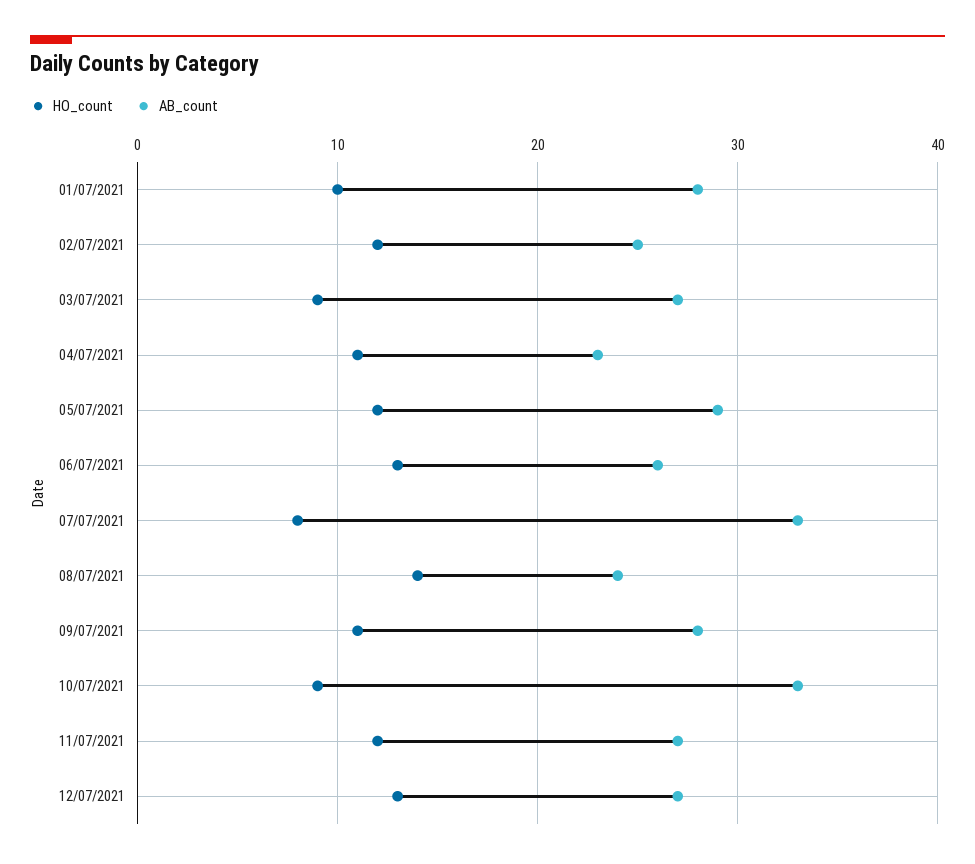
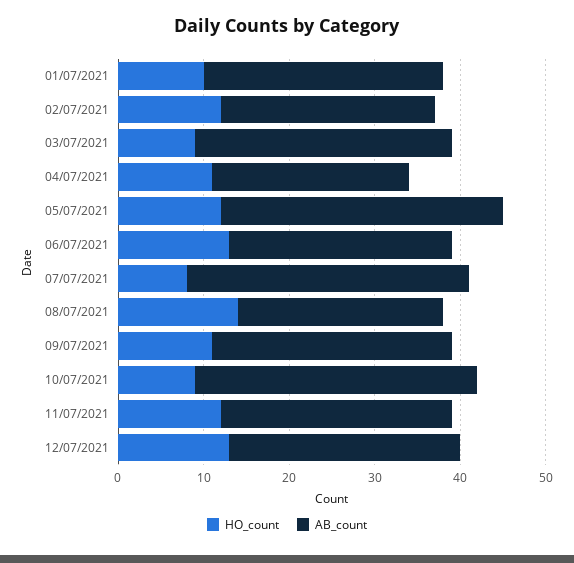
AB_count, 03/07/2021: 27 -> 30
AB_count, 05/07/2021: 29 -> 33

